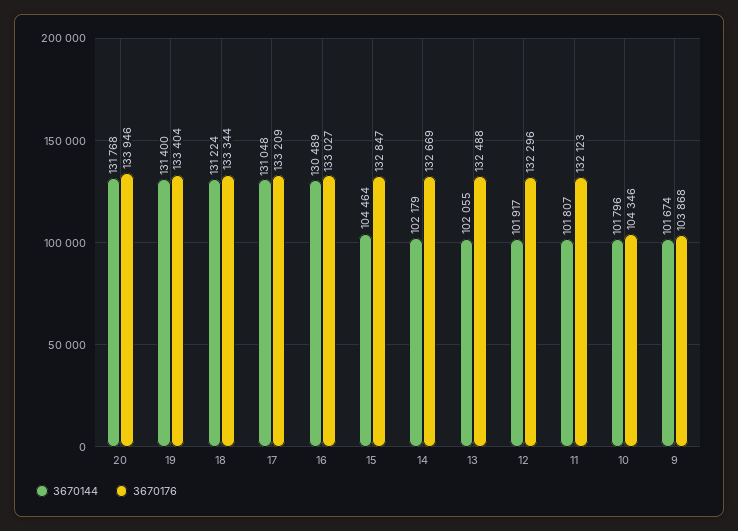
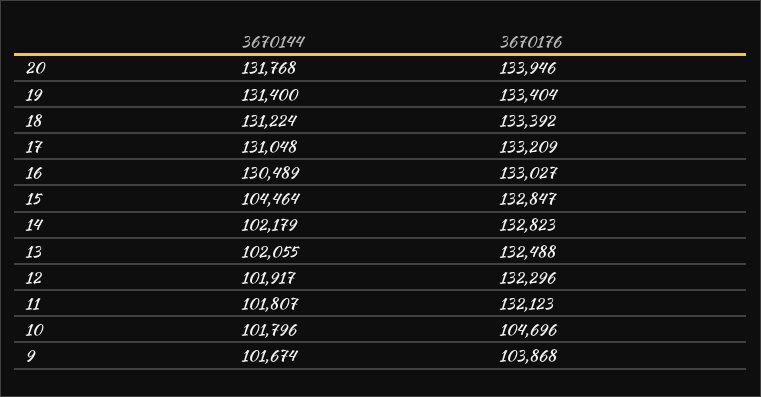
3670176, 18: 133344 -> 133392
3670176, 14: 132669 -> 132823
3670176, 10: 104346 -> 104696

